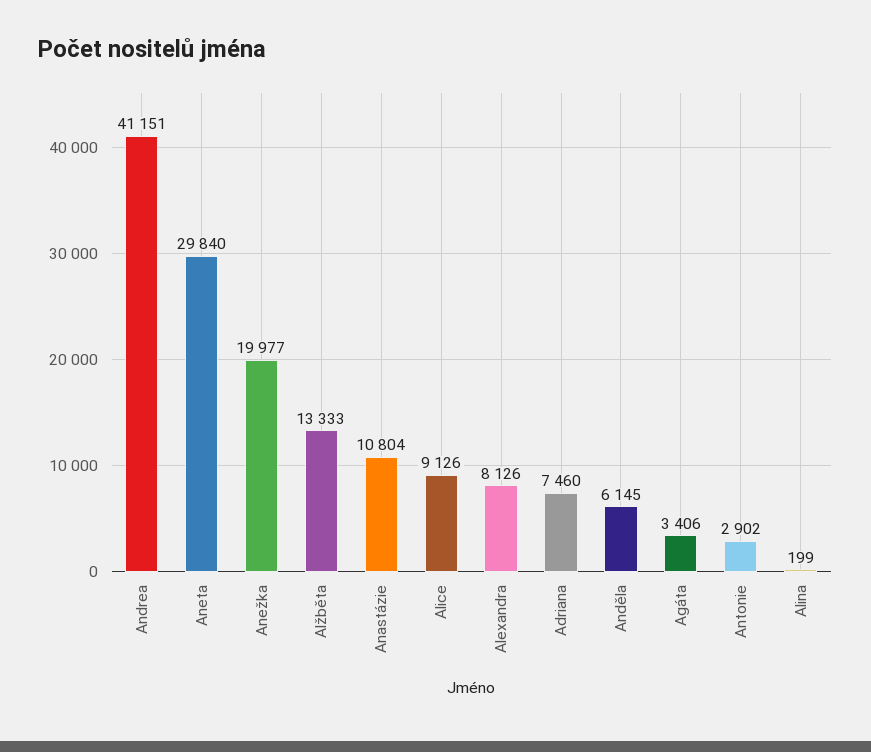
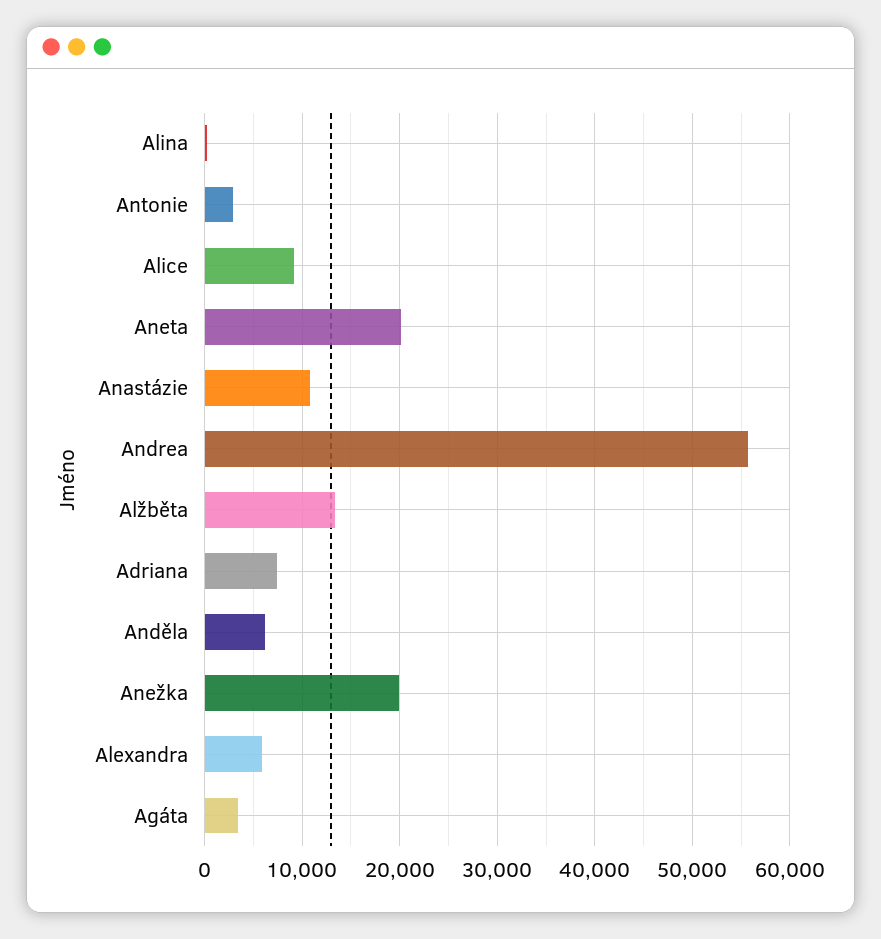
Andrea: 41151 -> 56000
Aneta: 29840 -> 20000
Alexandra: 8126 -> 6000

